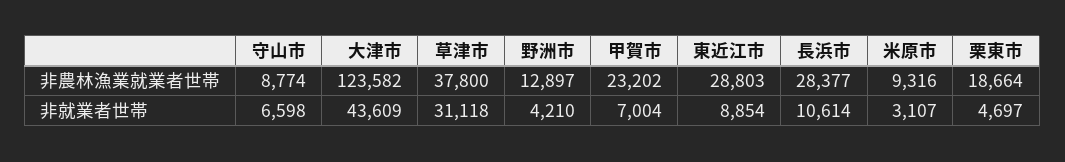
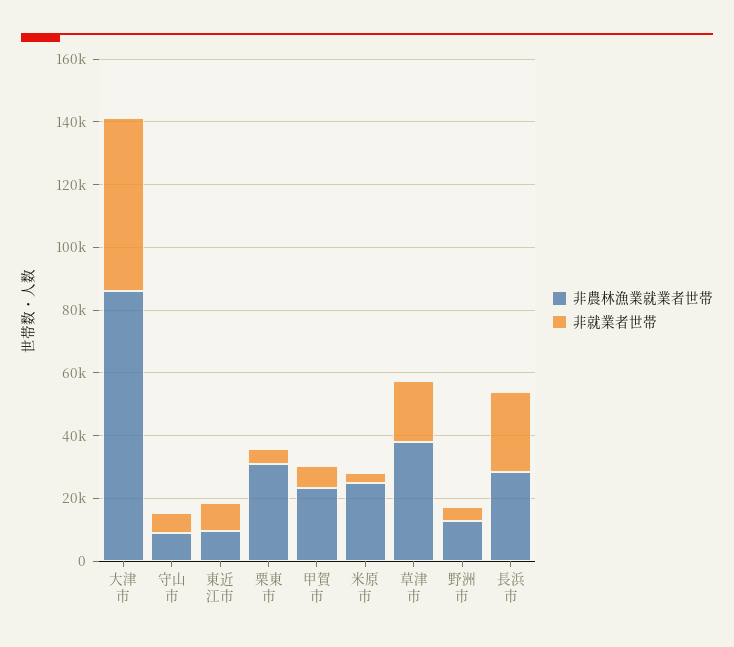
非農林漁業就業者世帯, 大津市: 123582 -> 85000
非農林漁業就業者世帯, 東近江市: 28803 -> 10000
非農林漁業就業者世帯, 米原市: 9316 -> 25000
非農林漁業就業者世帯, 栗東市: 18664 -> 30000
非就業者世帯, 大津市: 43609 -> 55000
非就業者世帯, 草津市: 31118 -> 20000
非就業者世帯, 長浜市: 10614 -> 25000

